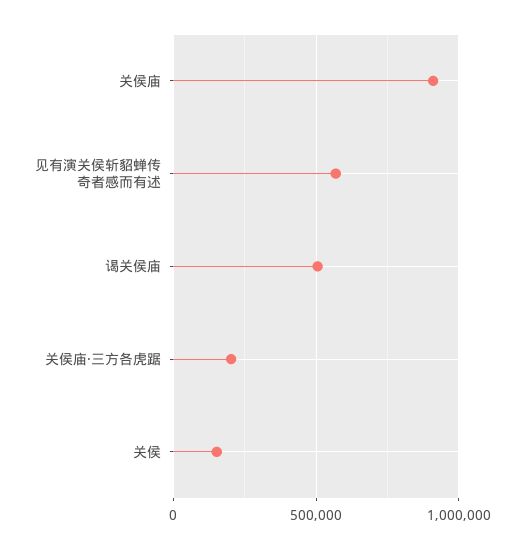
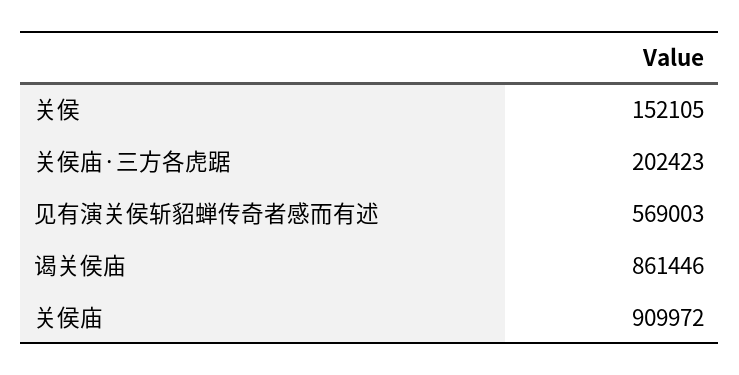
谒关侯庙: 500000 -> 861446

